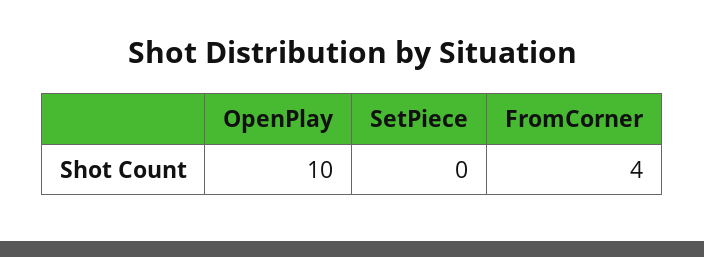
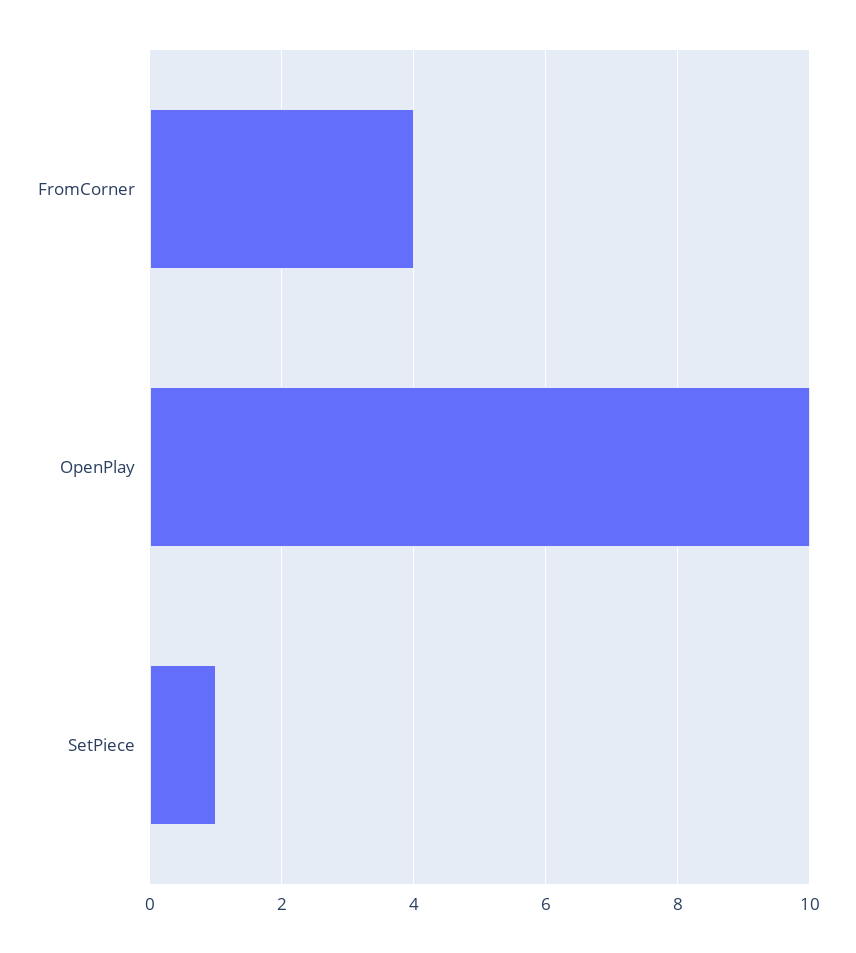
SetPiece: 0 -> 1

